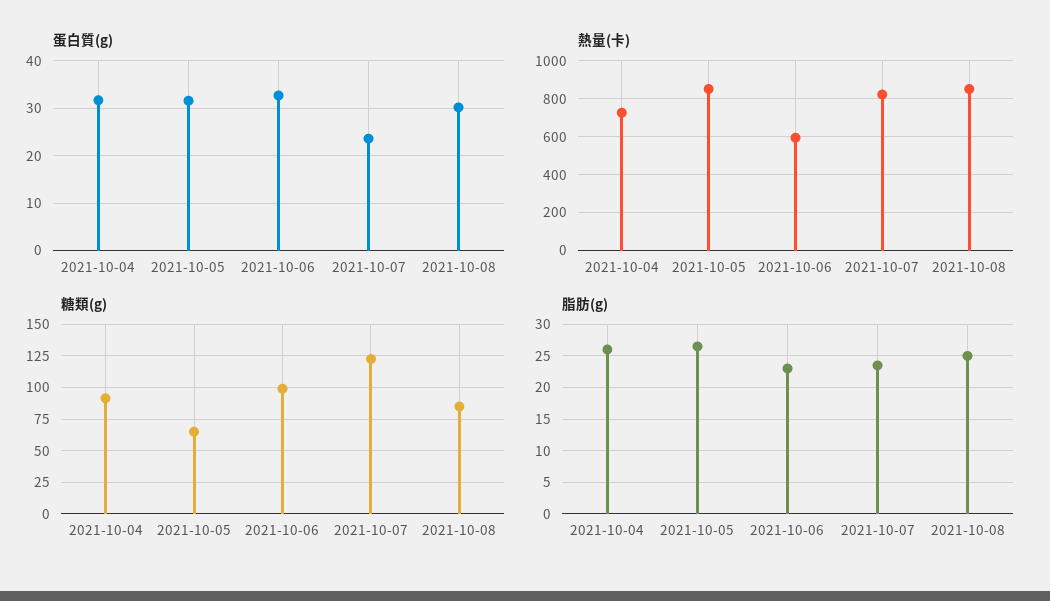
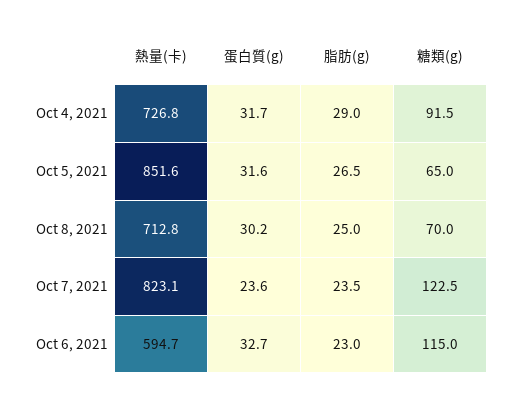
熱量(卡), 2021-10-08: 850 -> 712.8
糖類(g), 2021-10-06: 100 -> 115
糖類(g), 2021-10-08: 85 -> 70
脂肪(g), 2021-10-04: 26 -> 29

